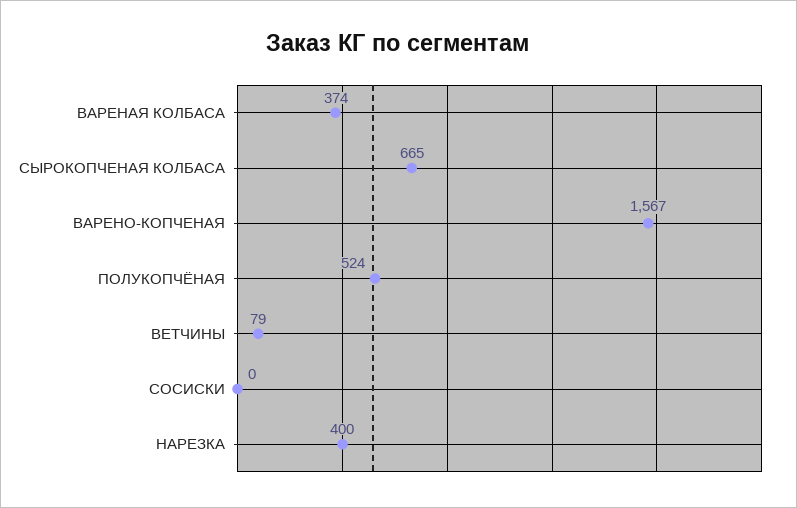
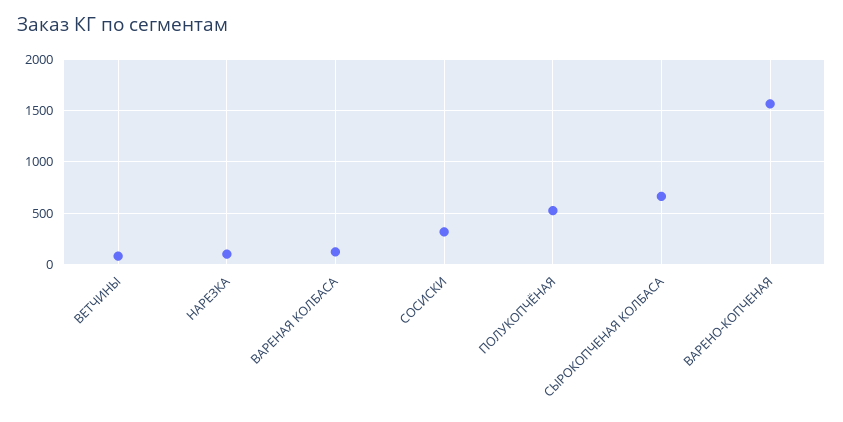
ВАРЕНАЯ КОЛБАСА: 374 -> 100
СОСИСКИ: 0 -> 300
НАРЕЗКА: 400 -> 100

